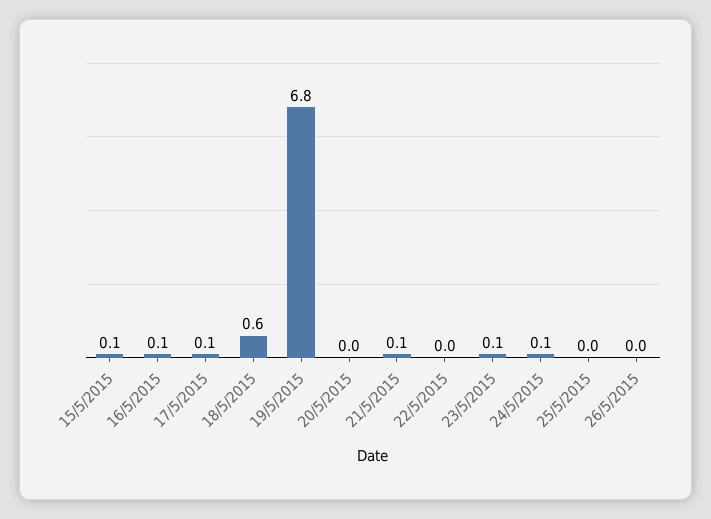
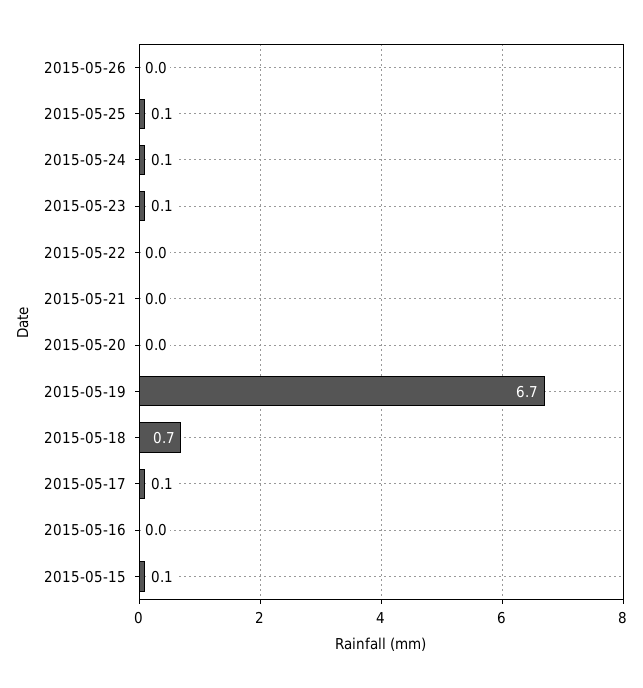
16/5/2015: 0.1 -> 0
18/5/2015: 0.6 -> 0.7
19/5/2015: 6.8 -> 6.7
21/5/2015: 0.1 -> 0
25/5/2015: 0 -> 0.1

